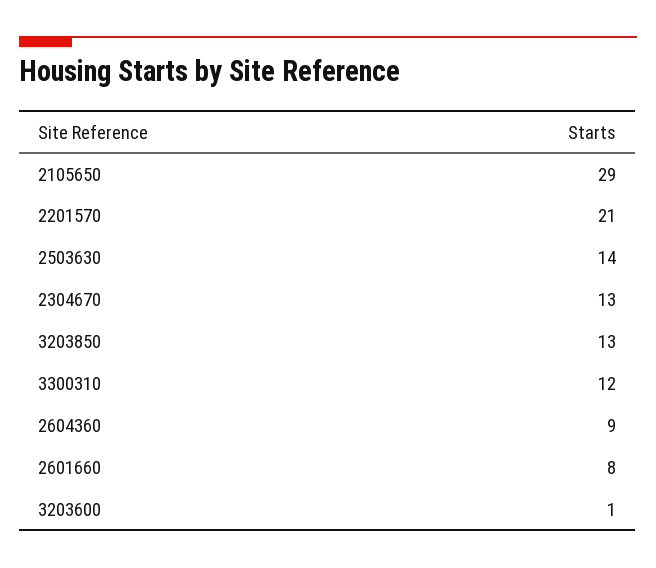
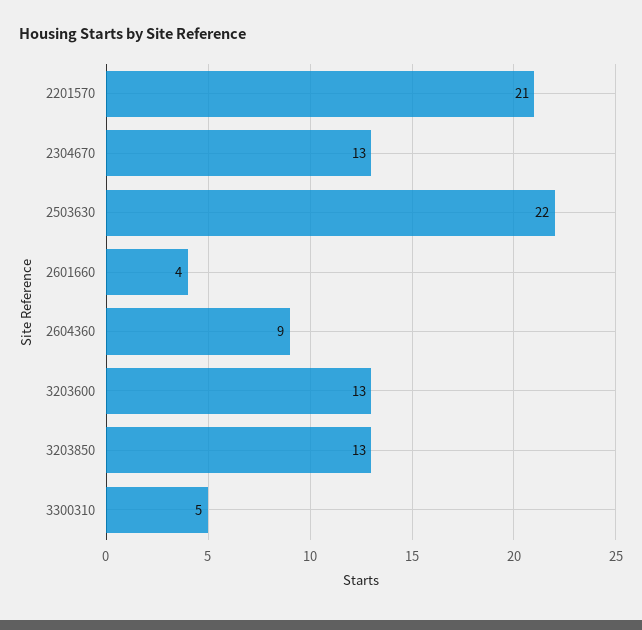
2105650: 29 -> none
2503630: 14 -> 22
3300310: 12 -> 5
2601660: 8 -> 4
3203600: 1 -> 13

